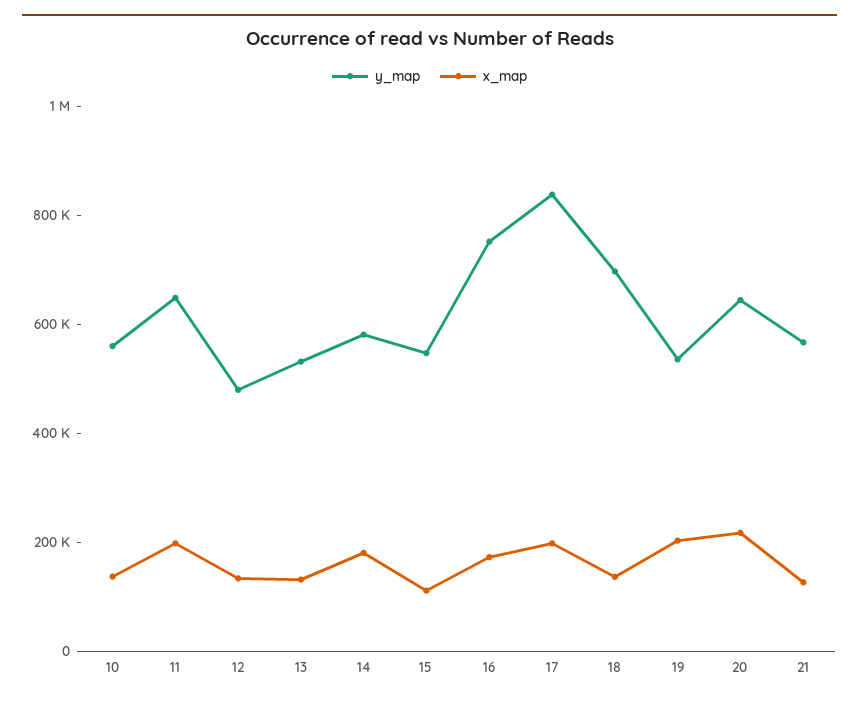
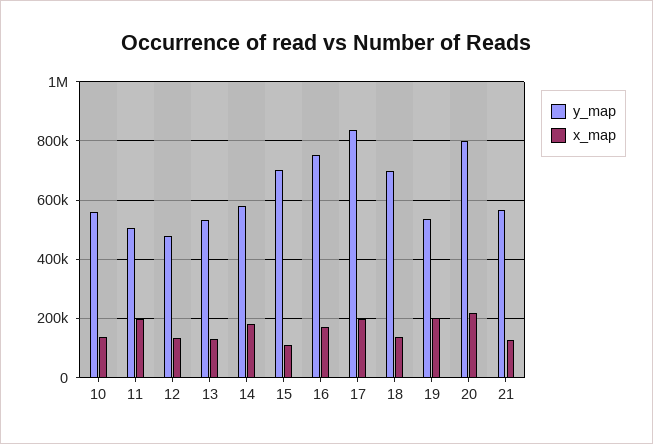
y_map, 11: 650000 -> 500000
y_map, 15: 550000 -> 700000
y_map, 20: 650000 -> 800000

